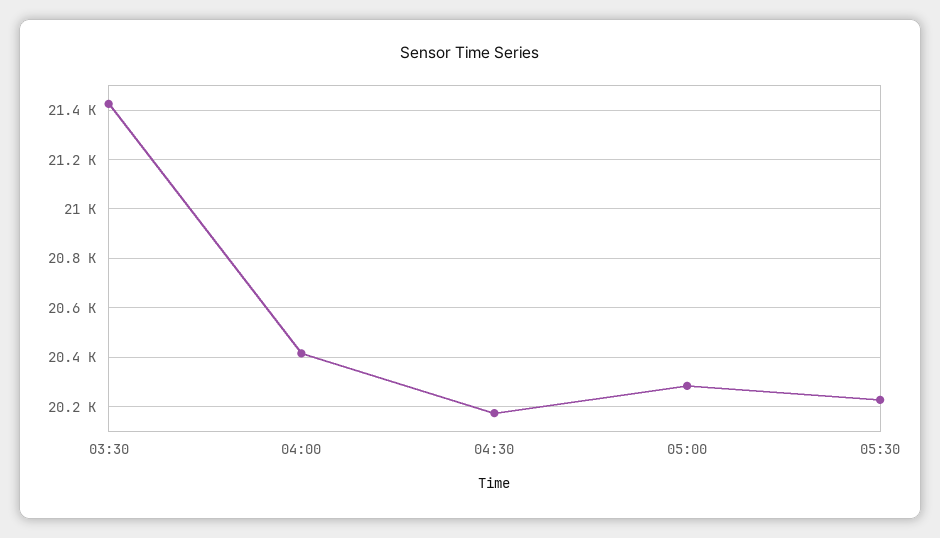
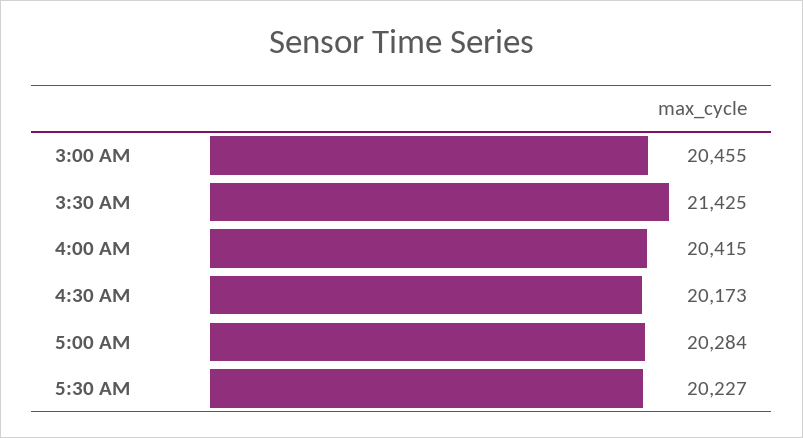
3:00 AM: none -> 20455

